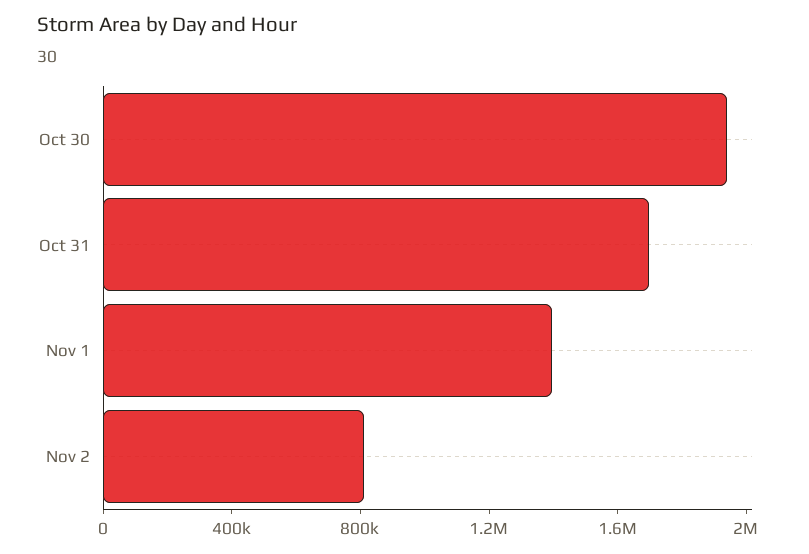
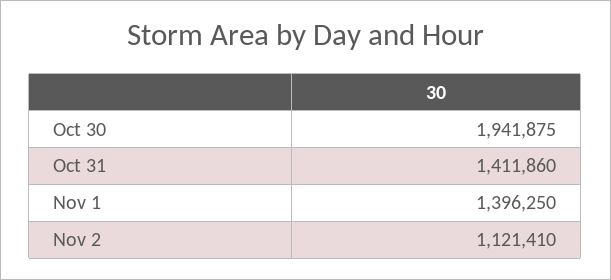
Oct 31: 1700000 -> 1411860
Nov 2: 800000 -> 1121410

